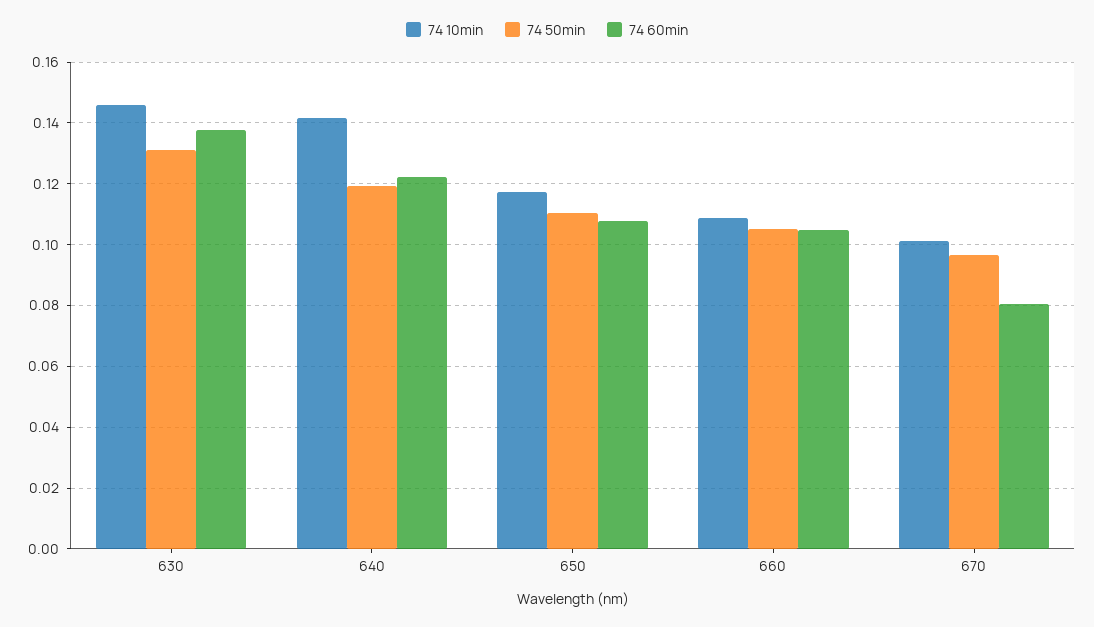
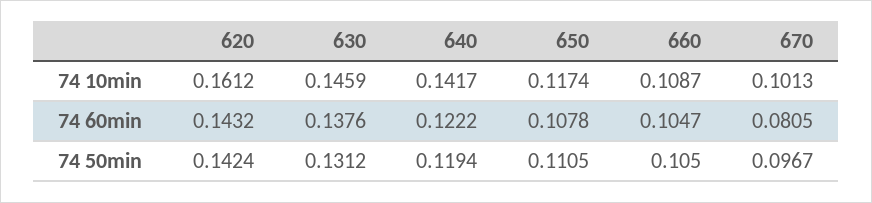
74 10min, 620: none -> 0.1612
74 60min, 620: none -> 0.1432
74 50min, 620: none -> 0.1424

